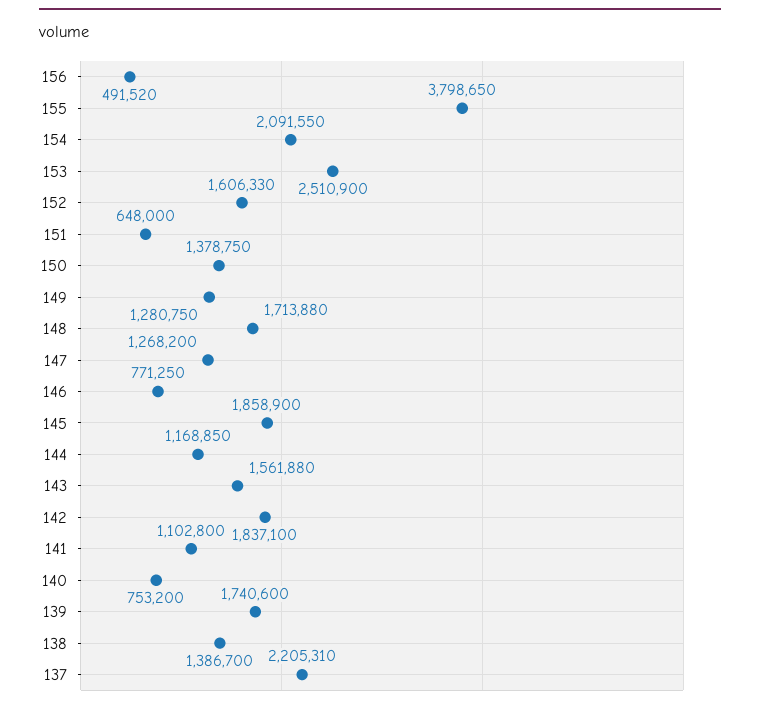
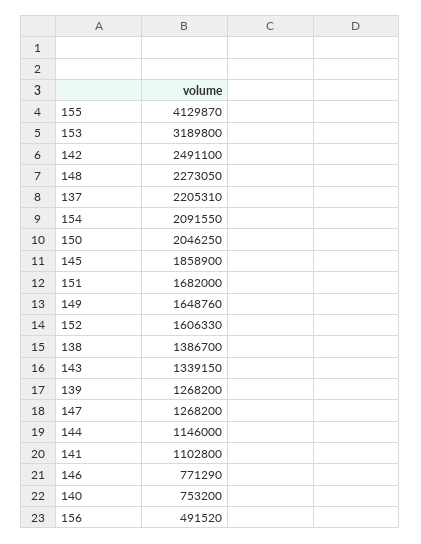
155: 3798650 -> 4129870
153: 2510900 -> 3189800
151: 648000 -> 1682000
150: 1378750 -> 2046250
149: 1280750 -> 1648760
148: 1713880 -> 2273050
146: 771250 -> 771290
144: 1168850 -> 1146000
143: 1561880 -> 1339150
142: 1837100 -> 2491100
139: 1740600 -> 1268200

